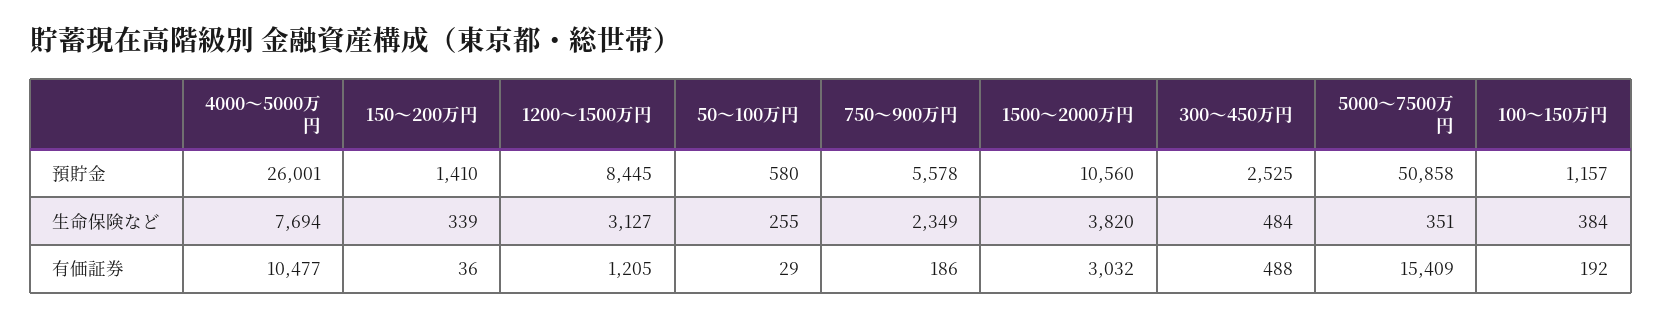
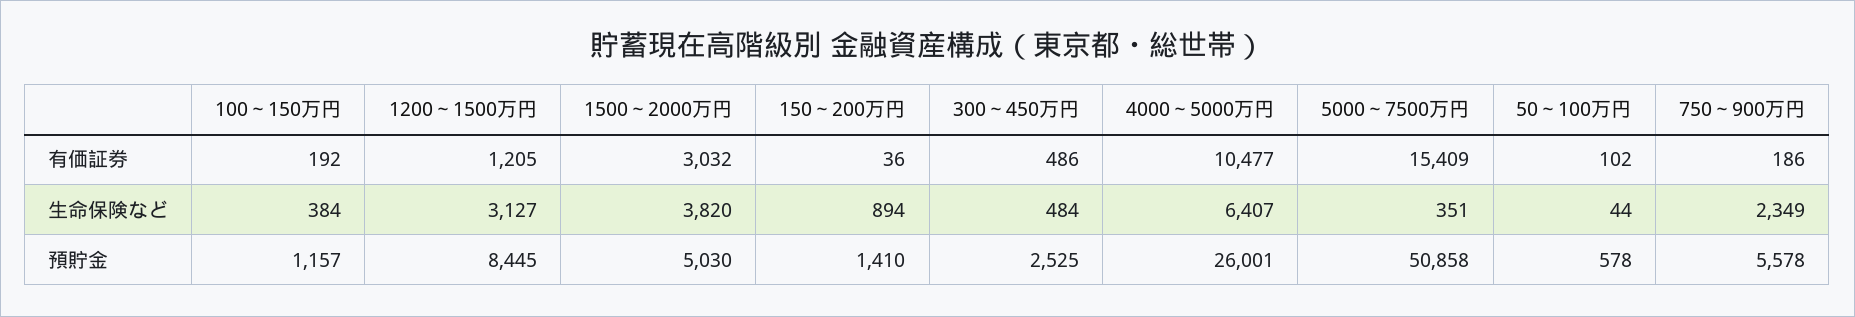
50～100万円, 預貯金: 580 -> 578
1500～2000万円, 預貯金: 10560 -> 5030
4000～5000万円, 生命保険など: 7694 -> 6407
150～200万円, 生命保険など: 339 -> 894
50～100万円, 生命保険など: 255 -> 44
50～100万円, 有価証券: 29 -> 102
300～450万円, 有価証券: 488 -> 486

